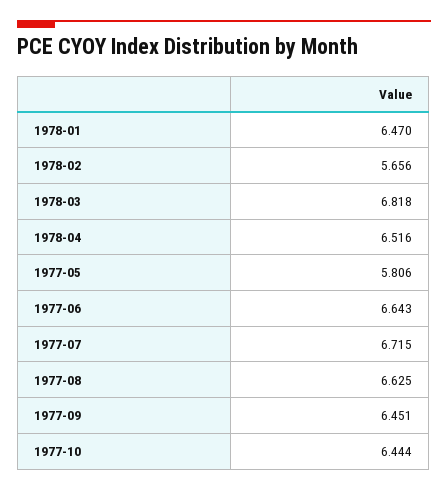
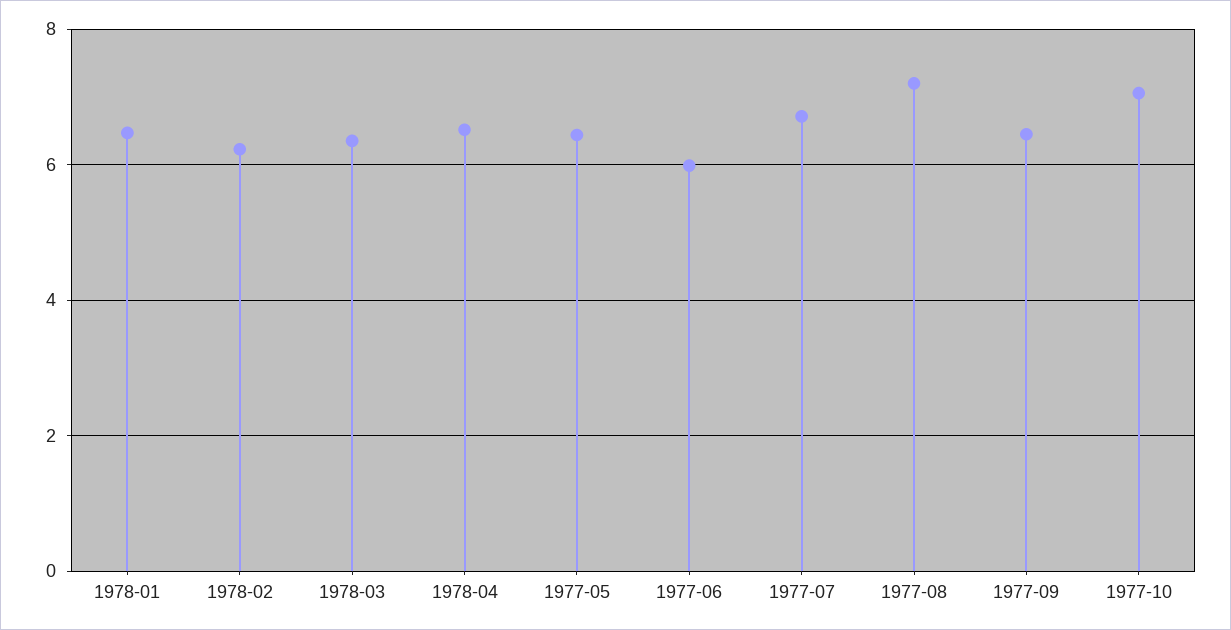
1978-02: 5.656 -> 6.2
1978-03: 6.818 -> 6.4
1977-05: 5.806 -> 6.4
1977-06: 6.643 -> 6
1977-08: 6.625 -> 7.2
1977-10: 6.444 -> 7

